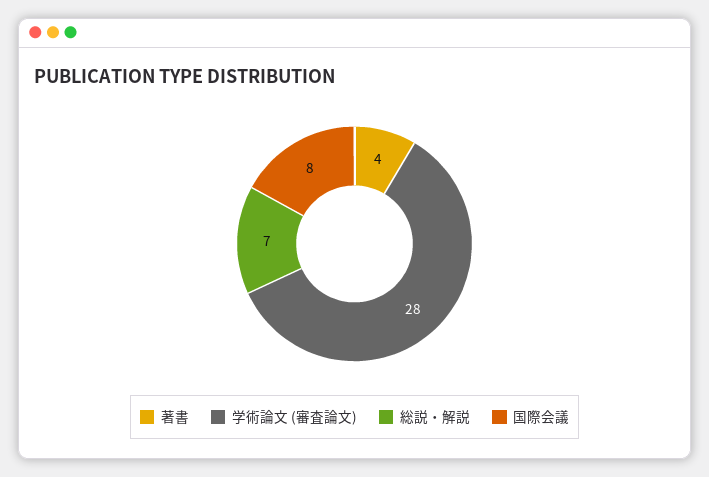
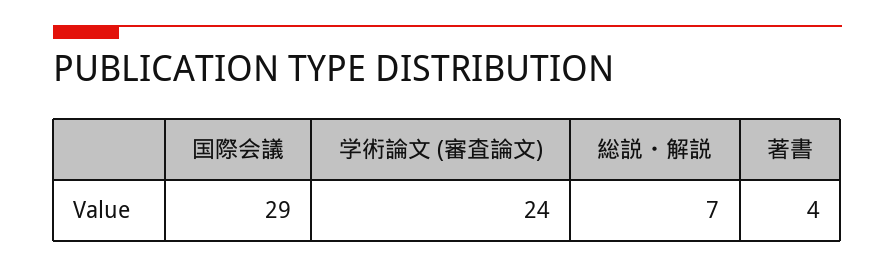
学術論文 (審査論文): 28 -> 24
国際会議: 8 -> 29

